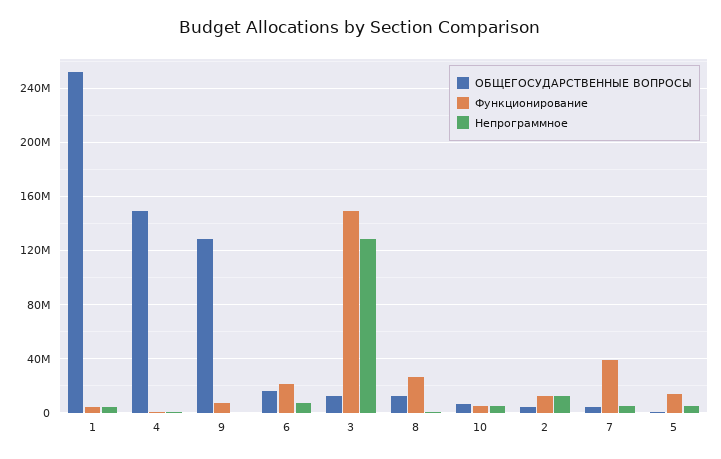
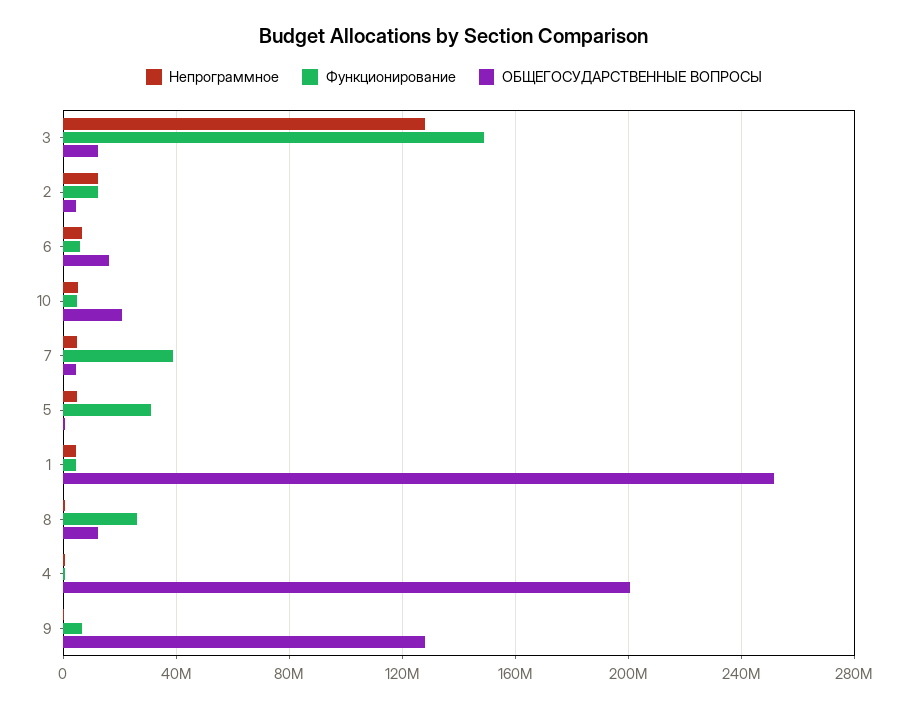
ОБЩЕГОСУДАРСТВЕННЫЕ ВОПРОСЫ, 4: 150000000 -> 200000000
Функционирование, 6: 20000000 -> 5000000
ОБЩЕГОСУДАРСТВЕННЫЕ ВОПРОСЫ, 10: 5000000 -> 20000000
Функционирование, 5: 15000000 -> 30000000

